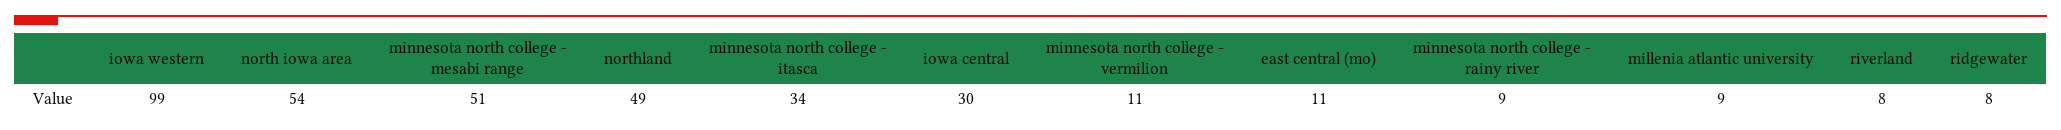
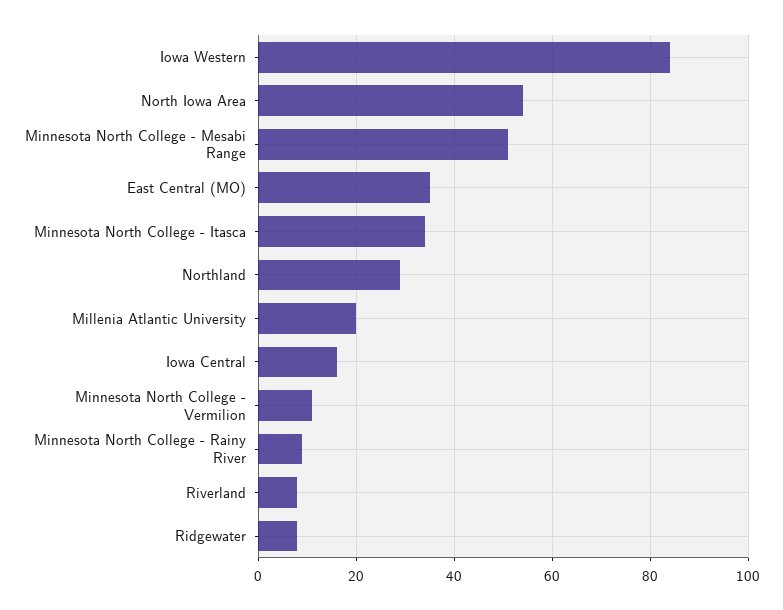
iowa western: 99 -> 85
northland: 49 -> 30
iowa central: 30 -> 15
east central (mo): 11 -> 35
millenia atlantic university: 9 -> 20

